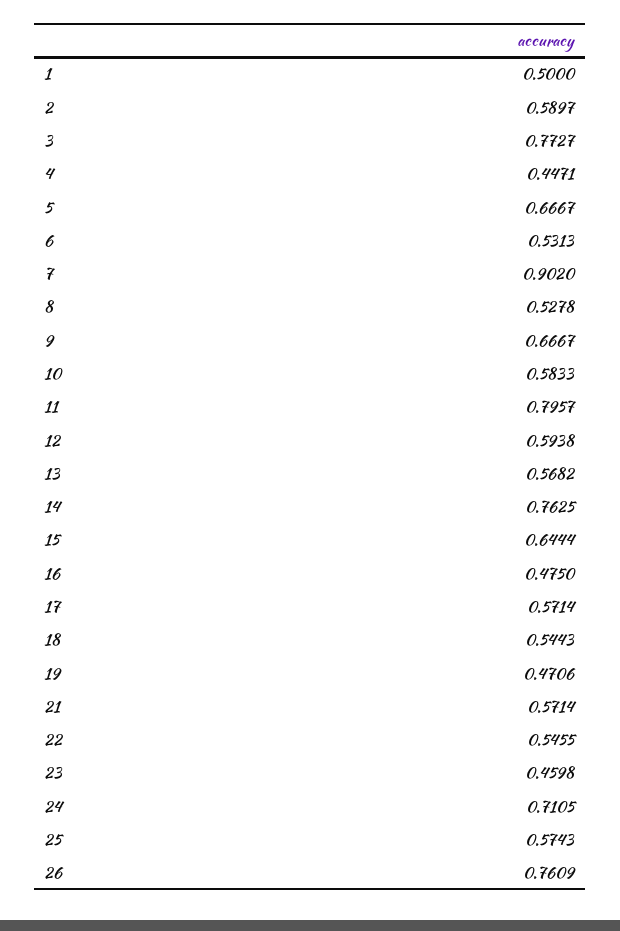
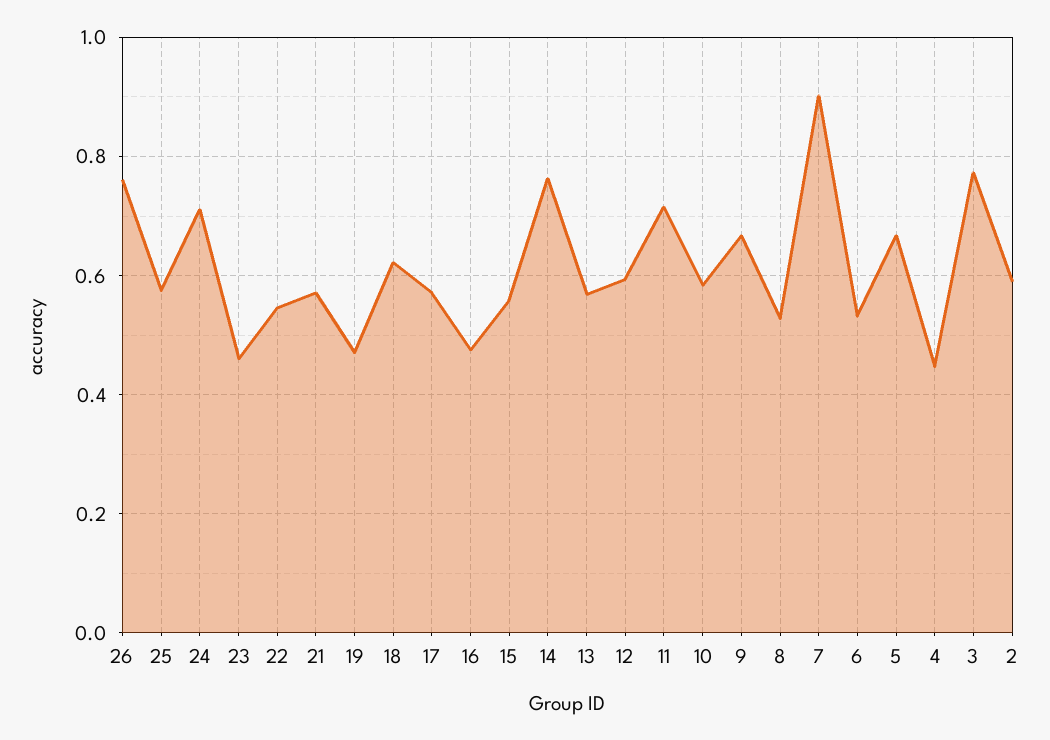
1: 0.5 -> none
11: 0.7957 -> 0.72
15: 0.6444 -> 0.56
18: 0.5443 -> 0.62

